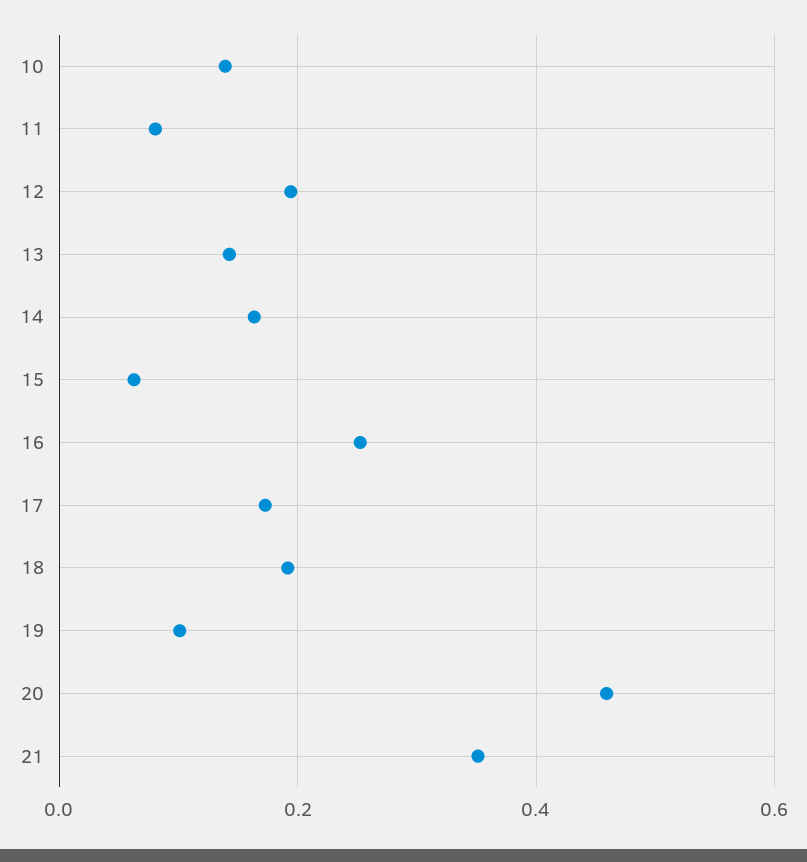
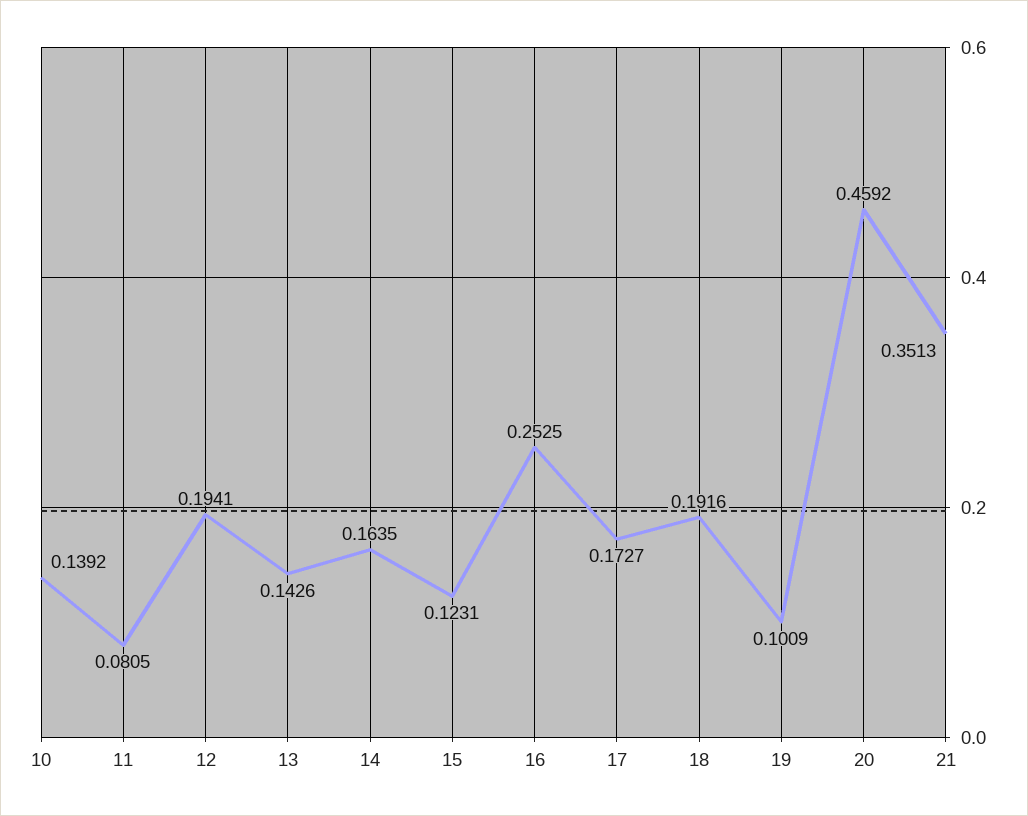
15: 0.06 -> 0.1231

